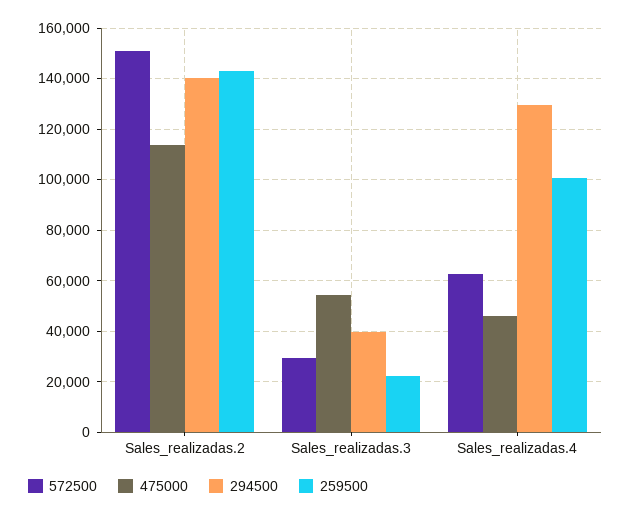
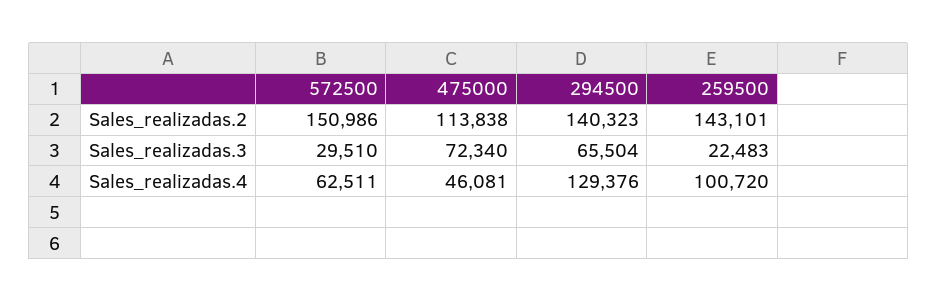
475000, Sales_realizadas.3: 55000 -> 72340
294500, Sales_realizadas.3: 40000 -> 65504

